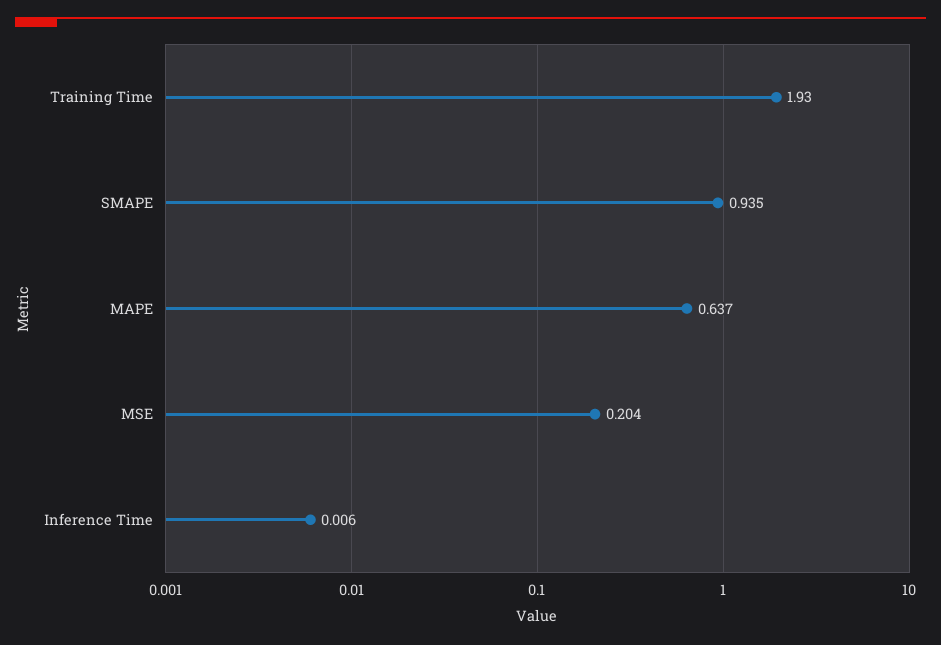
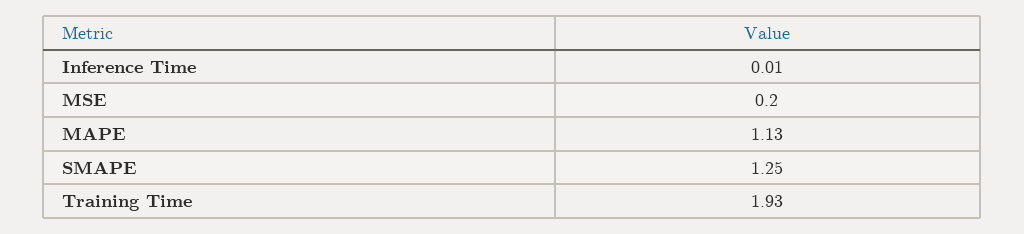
SMAPE: 0.935 -> 1.25
MAPE: 0.637 -> 1.13

